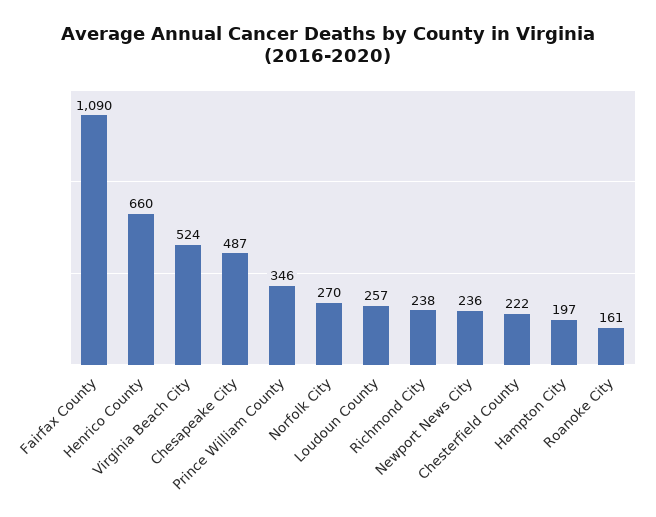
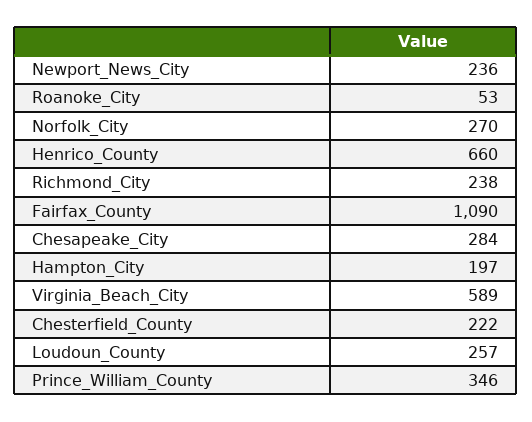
Virginia Beach City: 524 -> 589
Chesapeake City: 487 -> 284
Roanoke City: 161 -> 53

